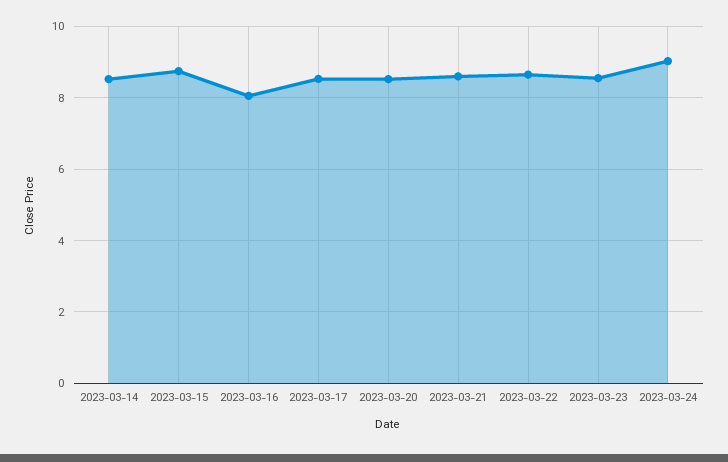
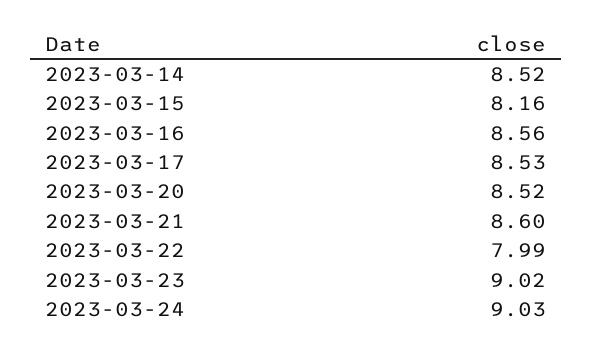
2023-03-15: 8.8 -> 8.16
2023-03-16: 8 -> 8.56
2023-03-22: 8.6 -> 7.99
2023-03-23: 8.6 -> 9.02

